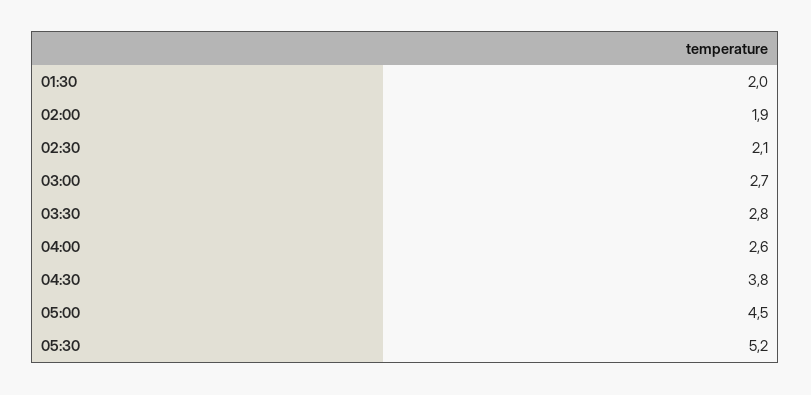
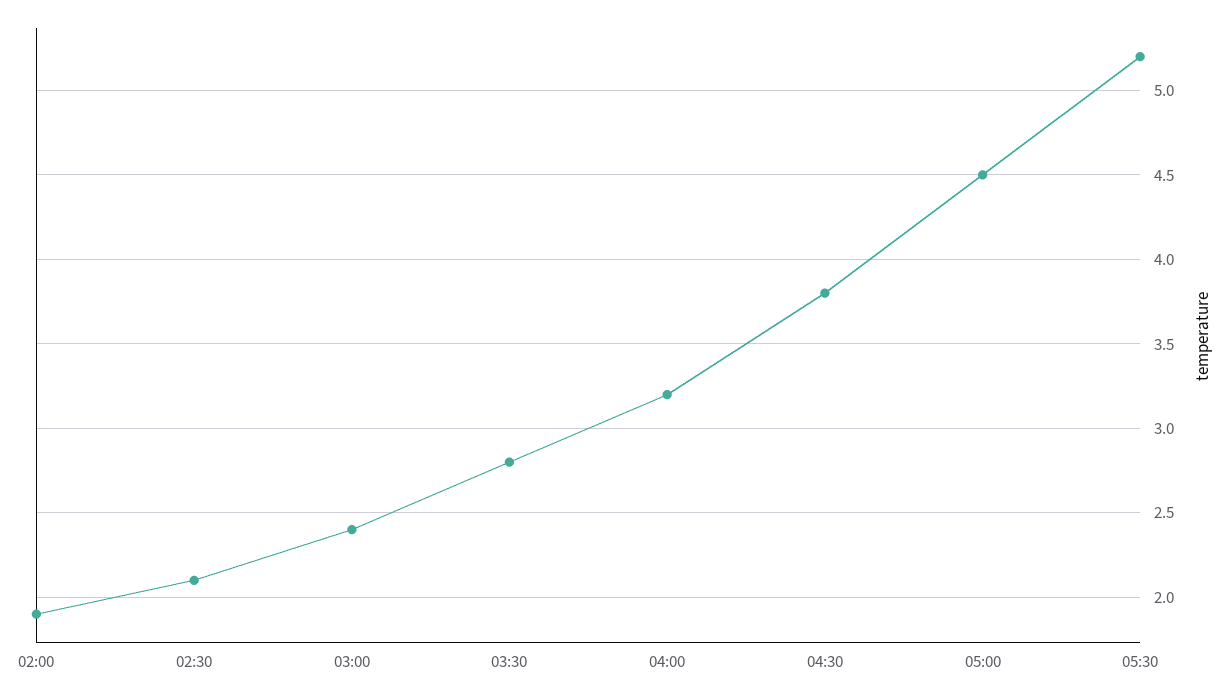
01:30: 2 -> none
03:00: 2.7 -> 2.4
04:00: 2.6 -> 3.2

